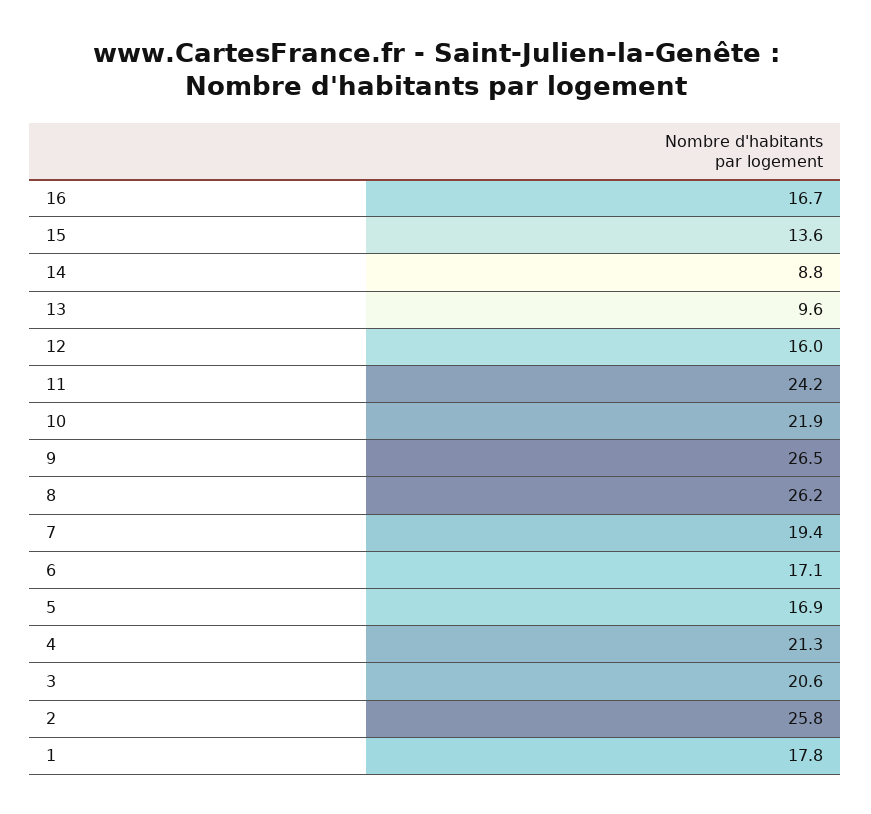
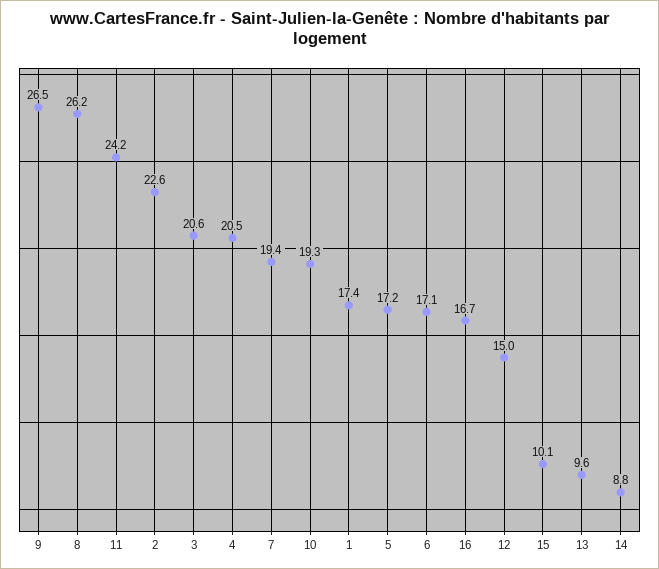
15: 13.6 -> 10.1
12: 16 -> 15
10: 21.9 -> 19.3
5: 16.9 -> 17.2
4: 21.3 -> 20.5
2: 25.8 -> 22.6
1: 17.8 -> 17.4

